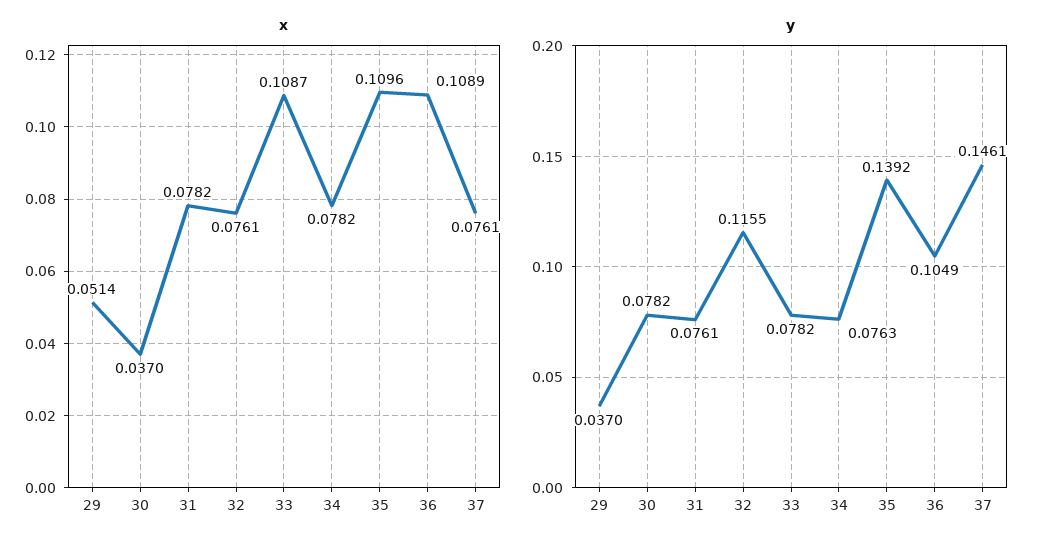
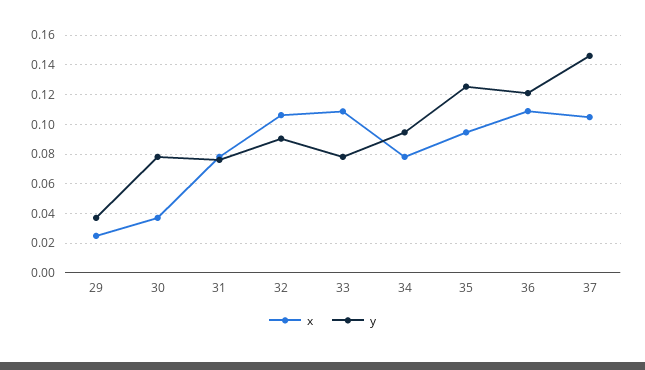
x, 29: 0.0514 -> 0.025
x, 32: 0.0761 -> 0.105
x, 35: 0.1096 -> 0.095
x, 37: 0.0761 -> 0.105
y, 32: 0.1155 -> 0.09
y, 34: 0.0763 -> 0.095
y, 35: 0.1392 -> 0.125
y, 36: 0.1049 -> 0.12

